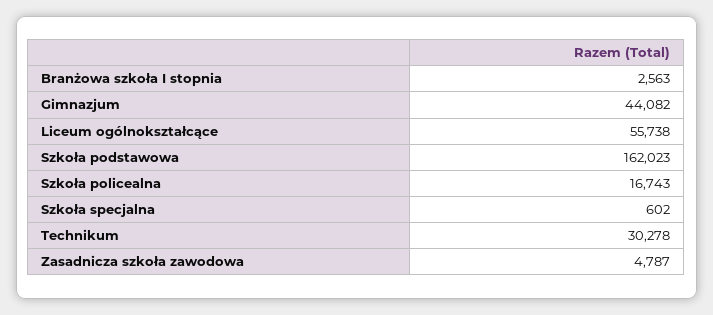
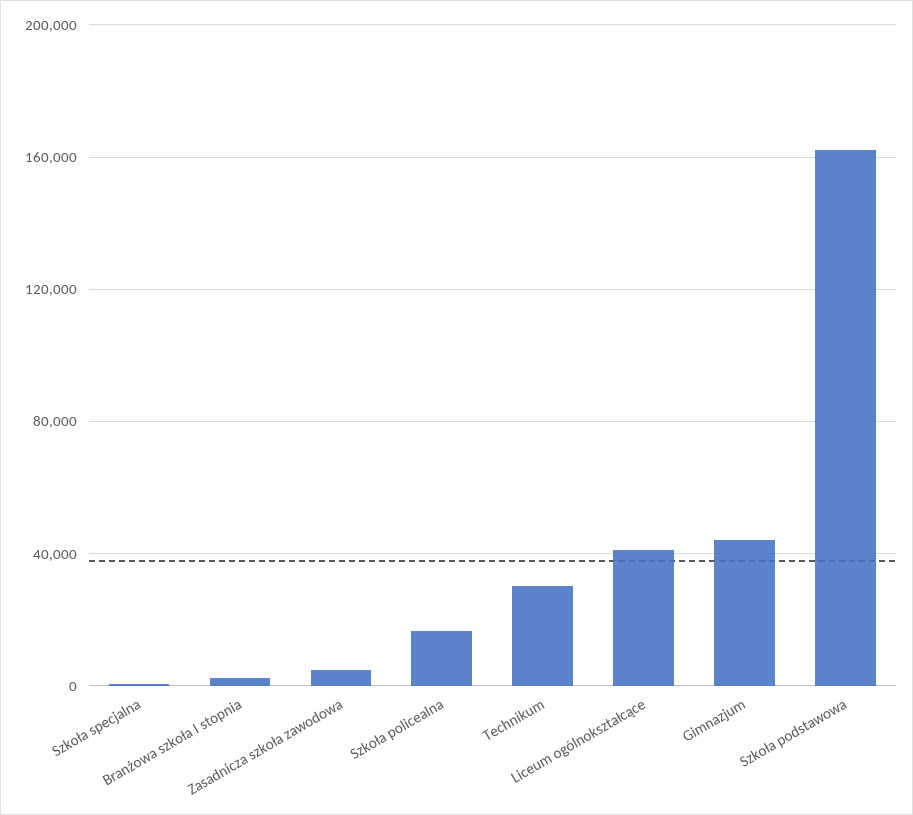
Liceum ogólnokształcące: 55738 -> 40000

